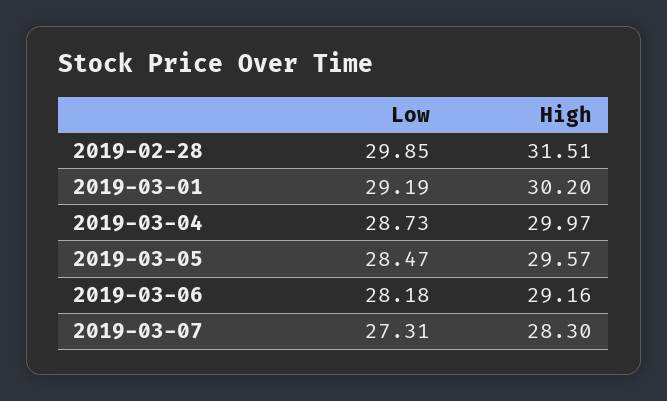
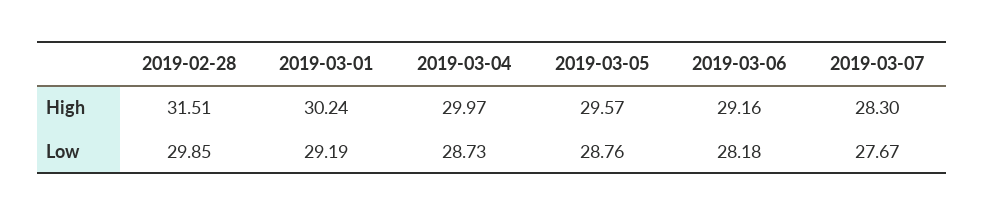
High, 2019-03-01: 30.2 -> 30.24
Low, 2019-03-05: 28.47 -> 28.76
Low, 2019-03-07: 27.31 -> 27.67

